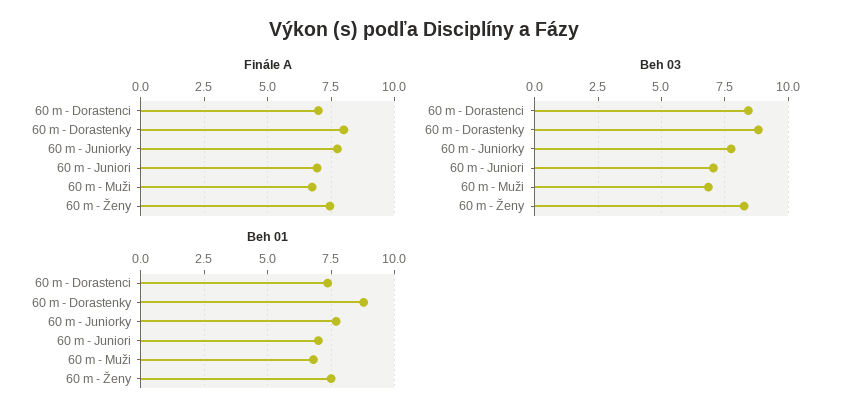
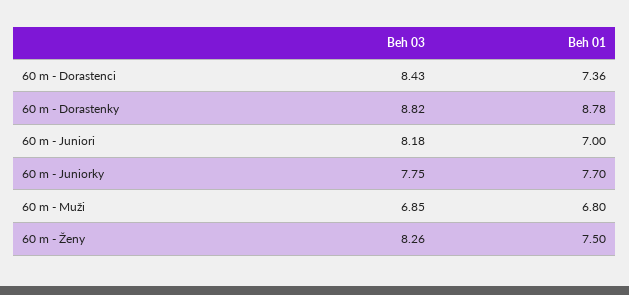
Finále A, 60 m - Dorastenci: 7 -> none
Finále A, 60 m - Dorastenky: 8 -> none
Finále A, 60 m - Juniorky: 7.75 -> none
Finále A, 60 m - Juniori: 7 -> none
Finále A, 60 m - Muži: 6.75 -> none
Finále A, 60 m - Ženy: 7.5 -> none
Beh 03, 60 m - Juniori: 7 -> 8.18

